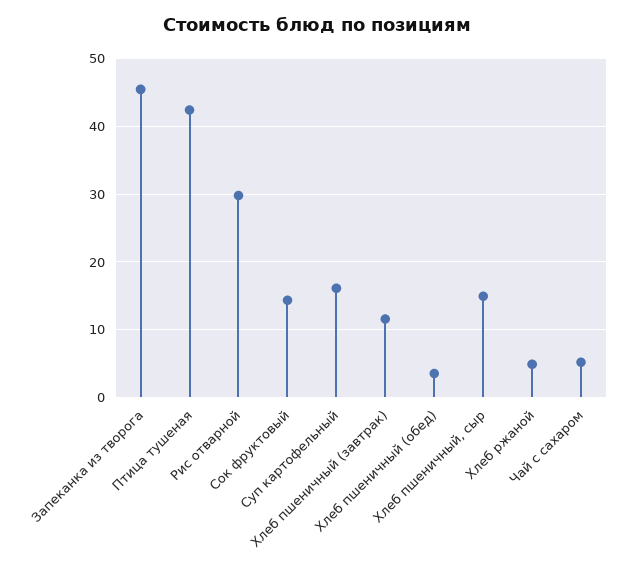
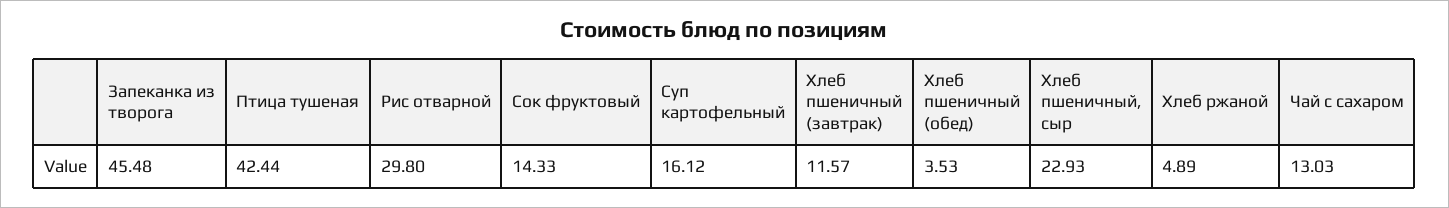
Хлеб пшеничный, сыр: 15 -> 22.93
Чай с сахаром: 5 -> 13.03

